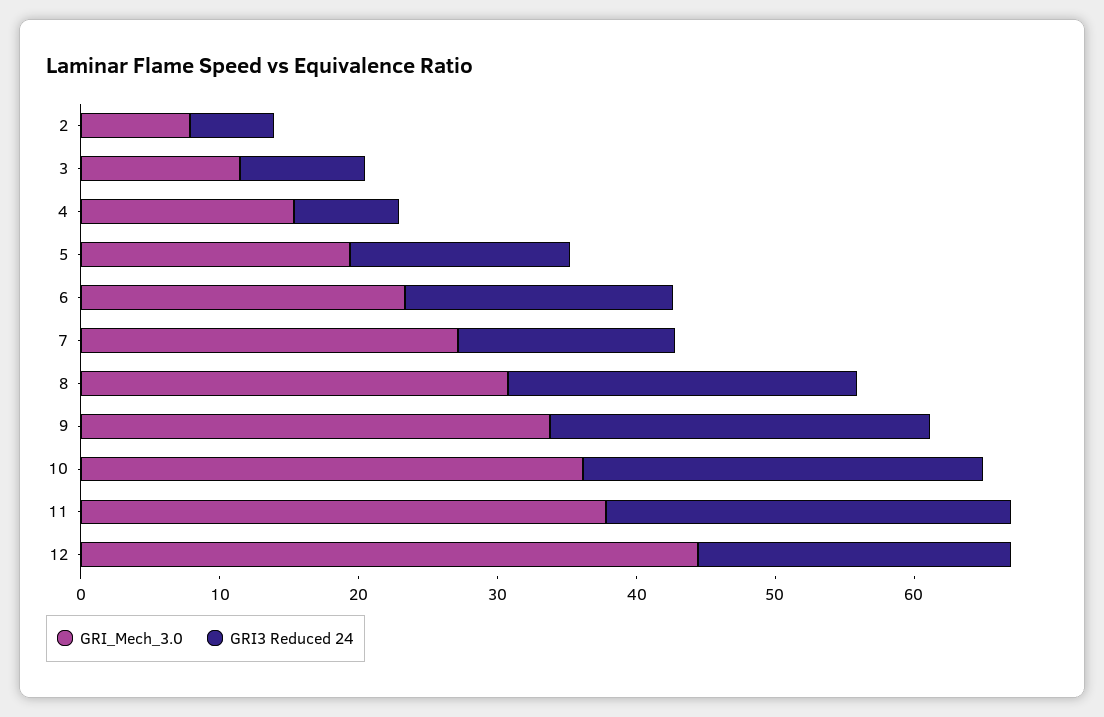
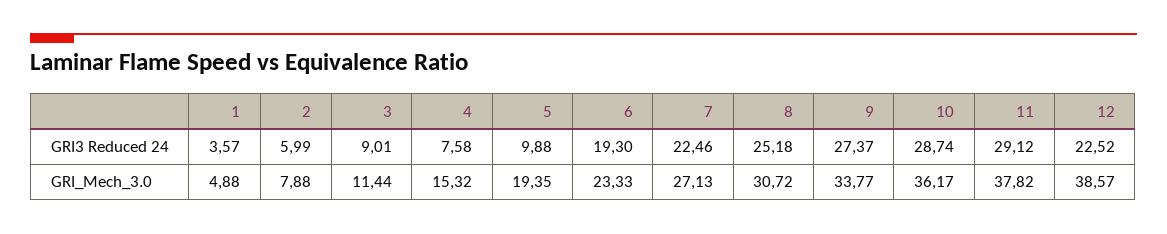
GRI3 Reduced 24, 5: 16 -> 9.88
GRI3 Reduced 24, 7: 16 -> 22.46
GRI_Mech_3.0, 12: 44 -> 38.57
GRI3 Reduced 24, 1: none -> 3.57
GRI_Mech_3.0, 1: none -> 4.88

